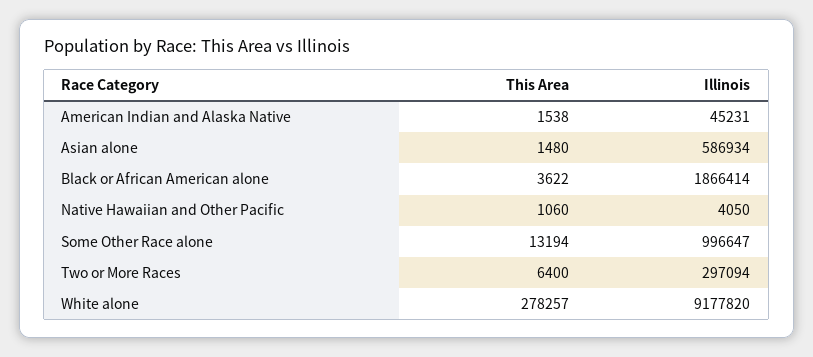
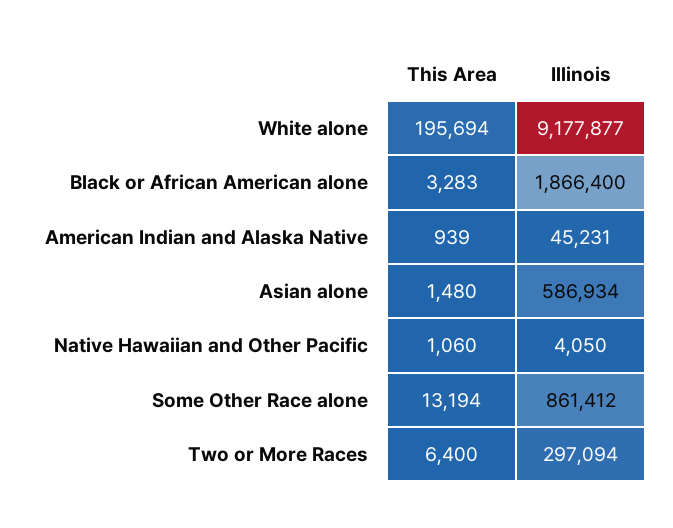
This Area, American Indian and Alaska Native: 1538 -> 939
This Area, Black or African American alone: 3622 -> 3283
Illinois, Black or African American alone: 1866414 -> 1866400
Illinois, Some Other Race alone: 996647 -> 861412
This Area, White alone: 278257 -> 195694
Illinois, White alone: 9177820 -> 9177877

